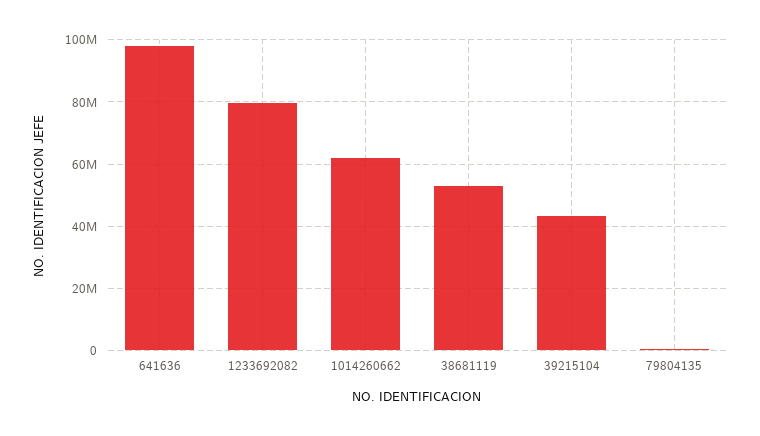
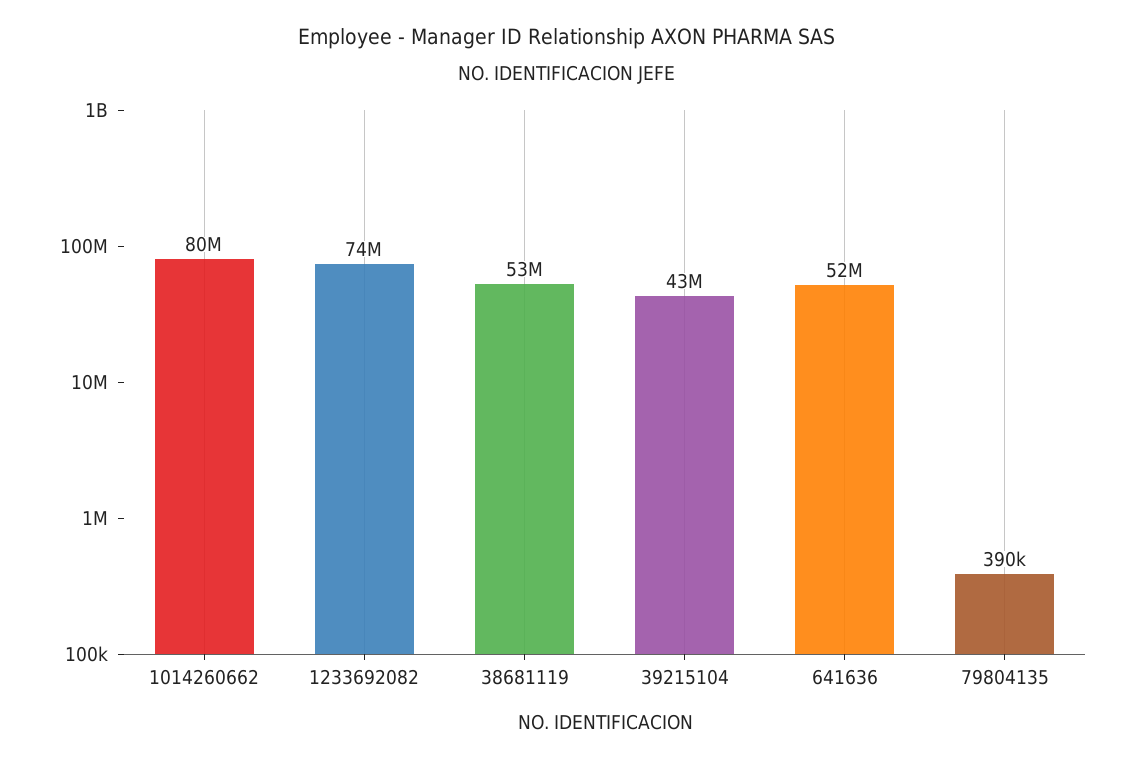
641636: 98000000 -> 52000000
1233692082: 80000000 -> 74000000
1014260662: 62000000 -> 80000000

